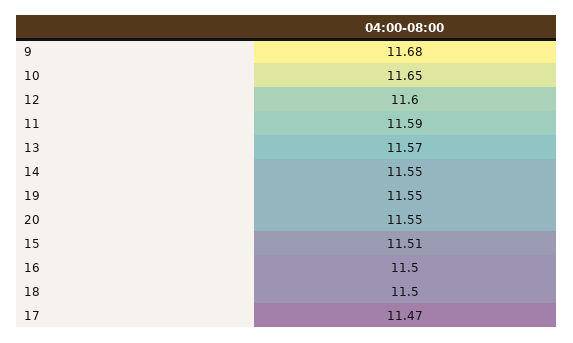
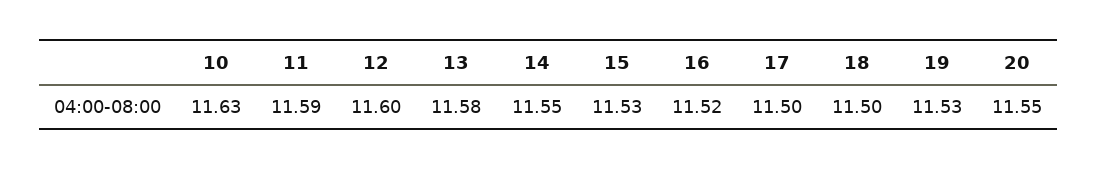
9: 11.68 -> none
10: 11.65 -> 11.63
13: 11.57 -> 11.58
19: 11.55 -> 11.53
15: 11.51 -> 11.53
16: 11.5 -> 11.52
17: 11.47 -> 11.5

